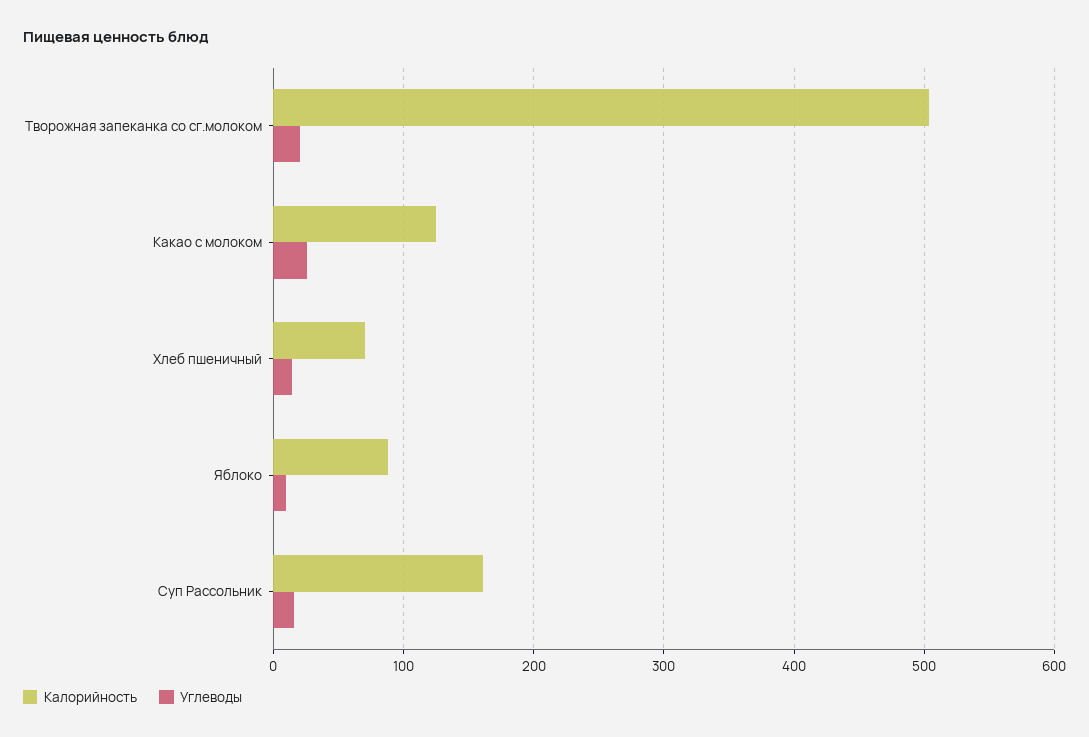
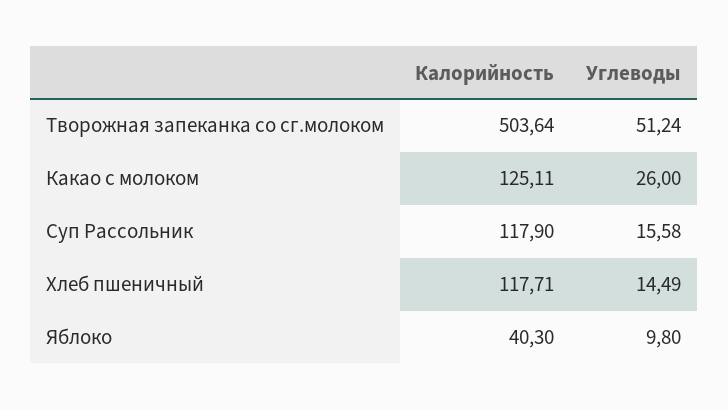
Углеводы, Творожная запеканка со сг.молоком: 20 -> 51.24
Калорийность, Хлеб пшеничный: 70 -> 117.71
Калорийность, Яблоко: 90 -> 40.3
Калорийность, Суп Рассольник: 160 -> 117.9

